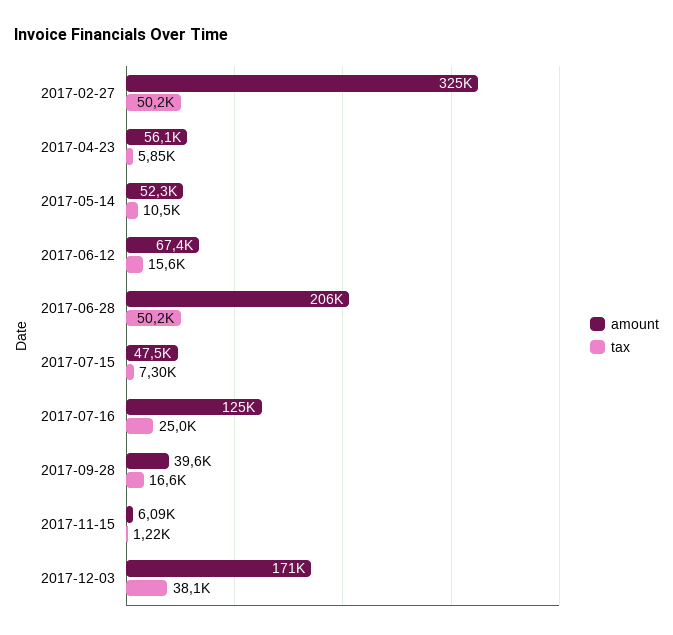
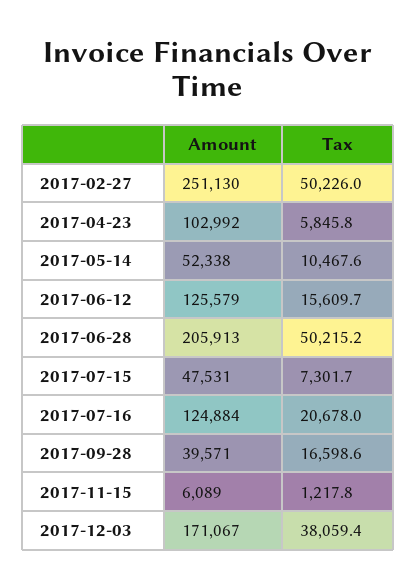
amount, 2017-02-27: 325000 -> 251130
amount, 2017-04-23: 56100 -> 102992
amount, 2017-06-12: 67400 -> 125579
tax, 2017-07-16: 25000 -> 20678

